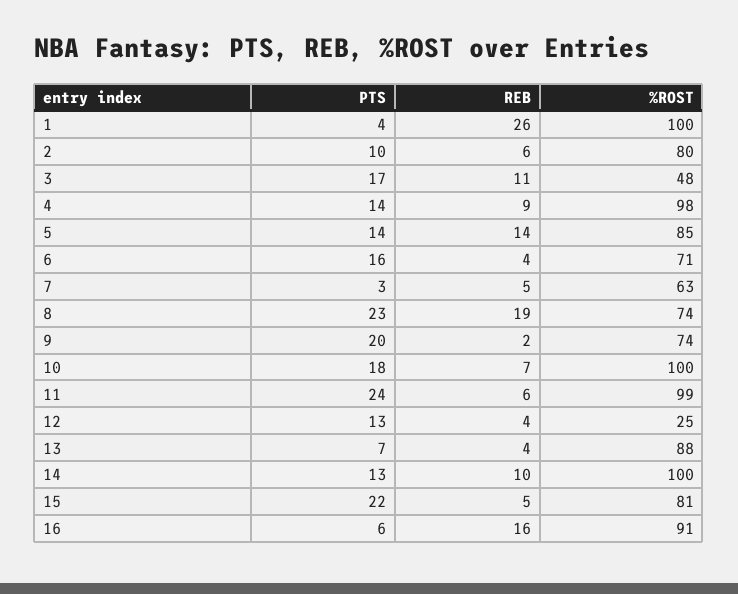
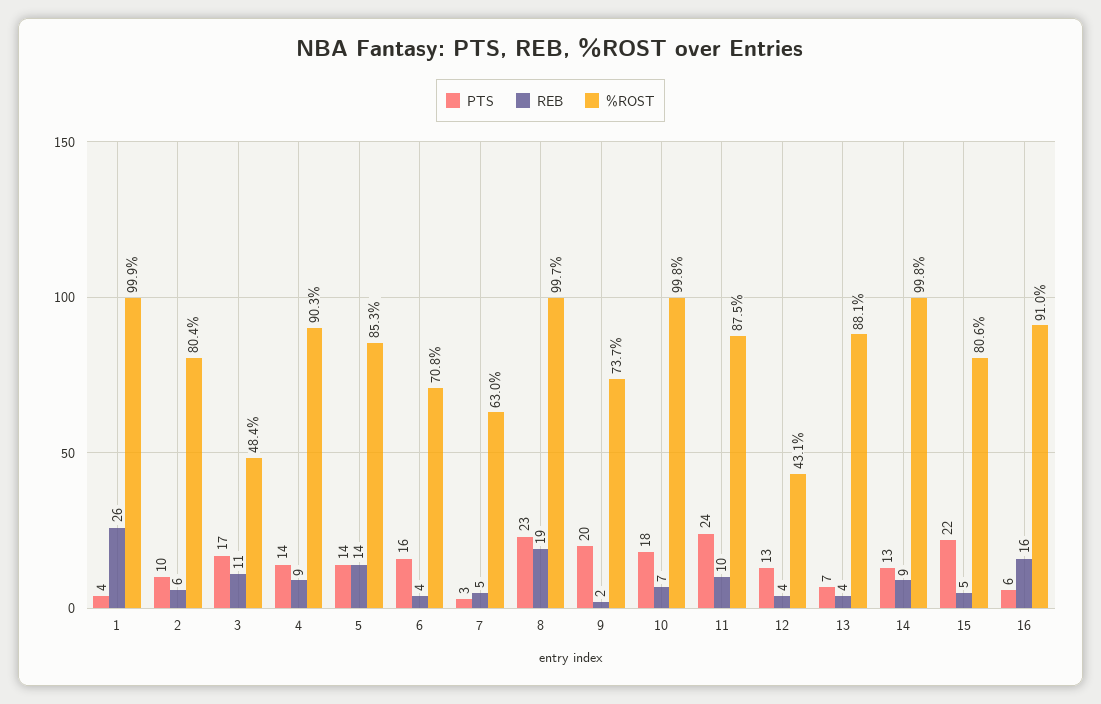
%ROST, 4: 98 -> 90.3
%ROST, 8: 74 -> 99.7
REB, 11: 6 -> 10
%ROST, 11: 99 -> 87.5
%ROST, 12: 25 -> 43.1
REB, 14: 10 -> 9

